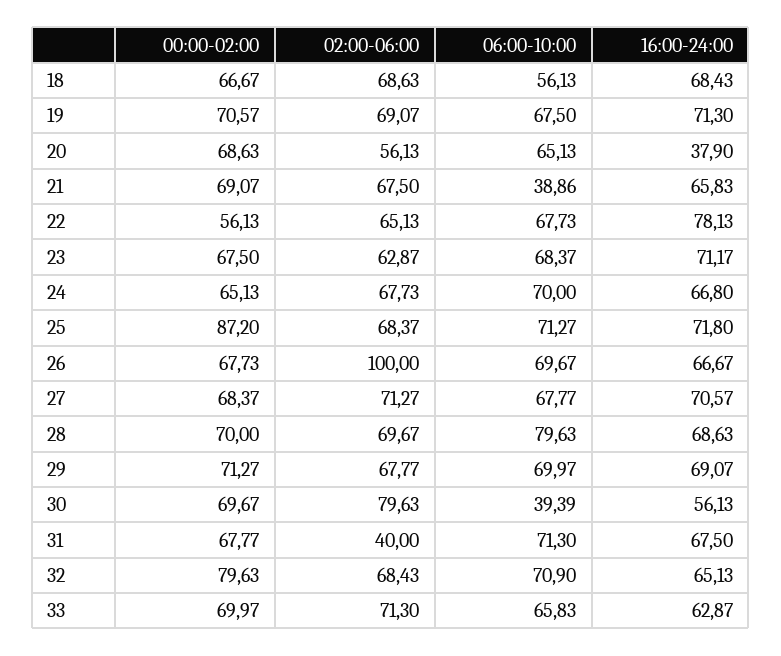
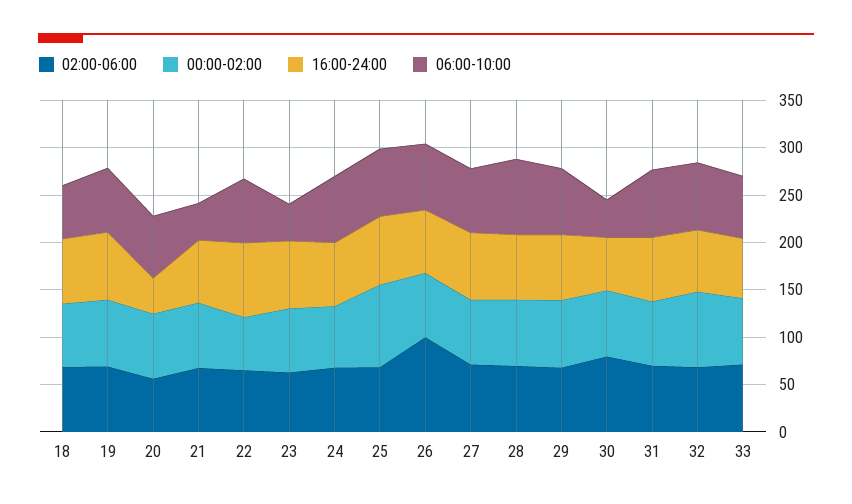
06:00-10:00, 23: 68.37 -> 40
02:00-06:00, 31: 40 -> 70

